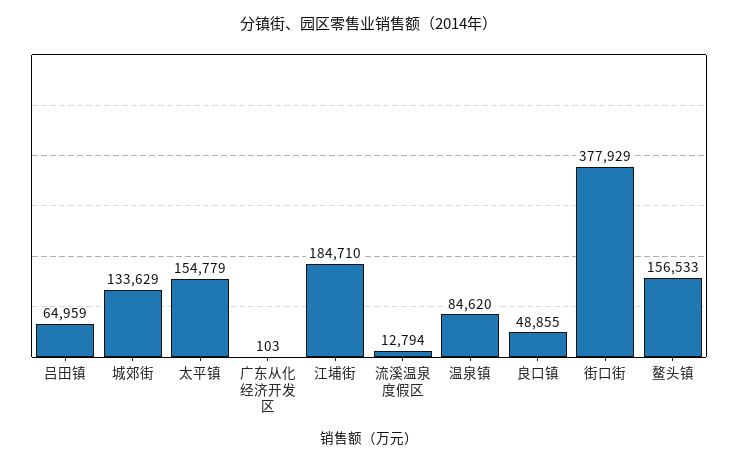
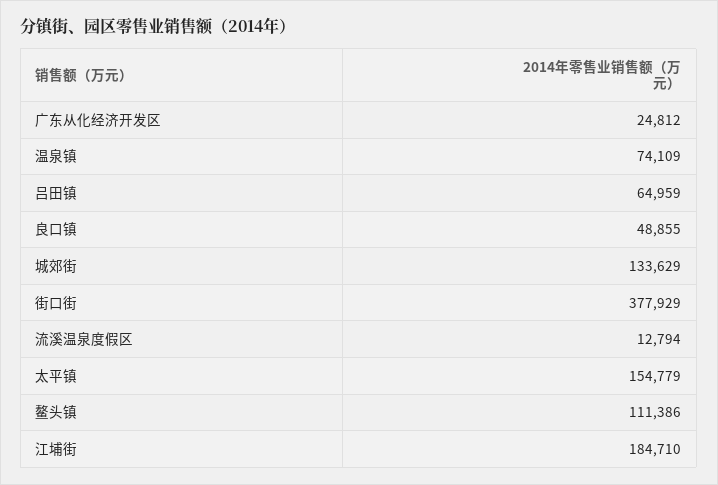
广东从化经济开发区: 103 -> 24812
温泉镇: 84620 -> 74109
鳌头镇: 156533 -> 111386

